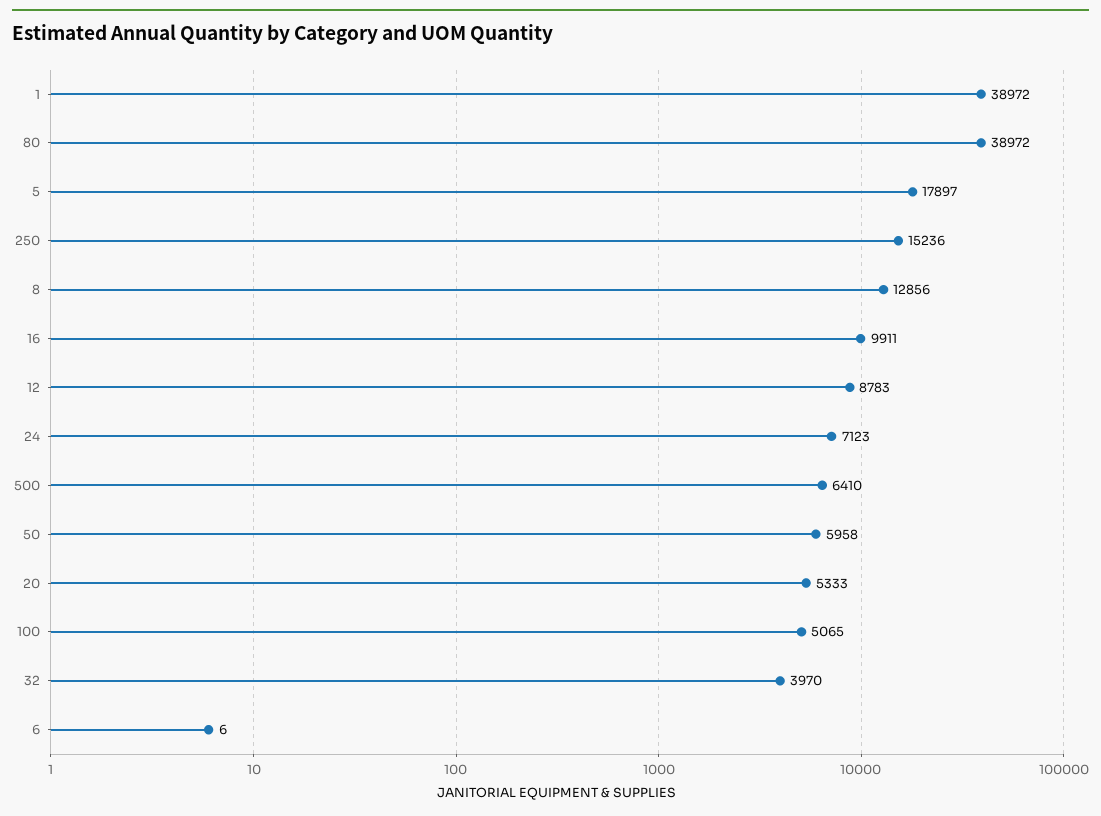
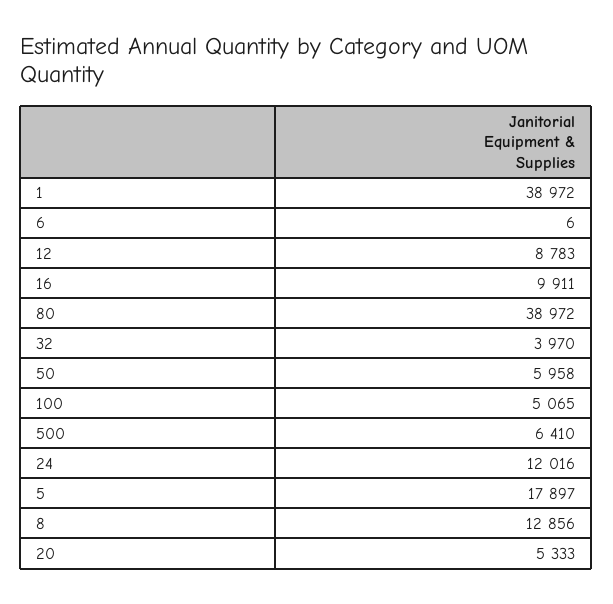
250: 15236 -> none
24: 7123 -> 12016

